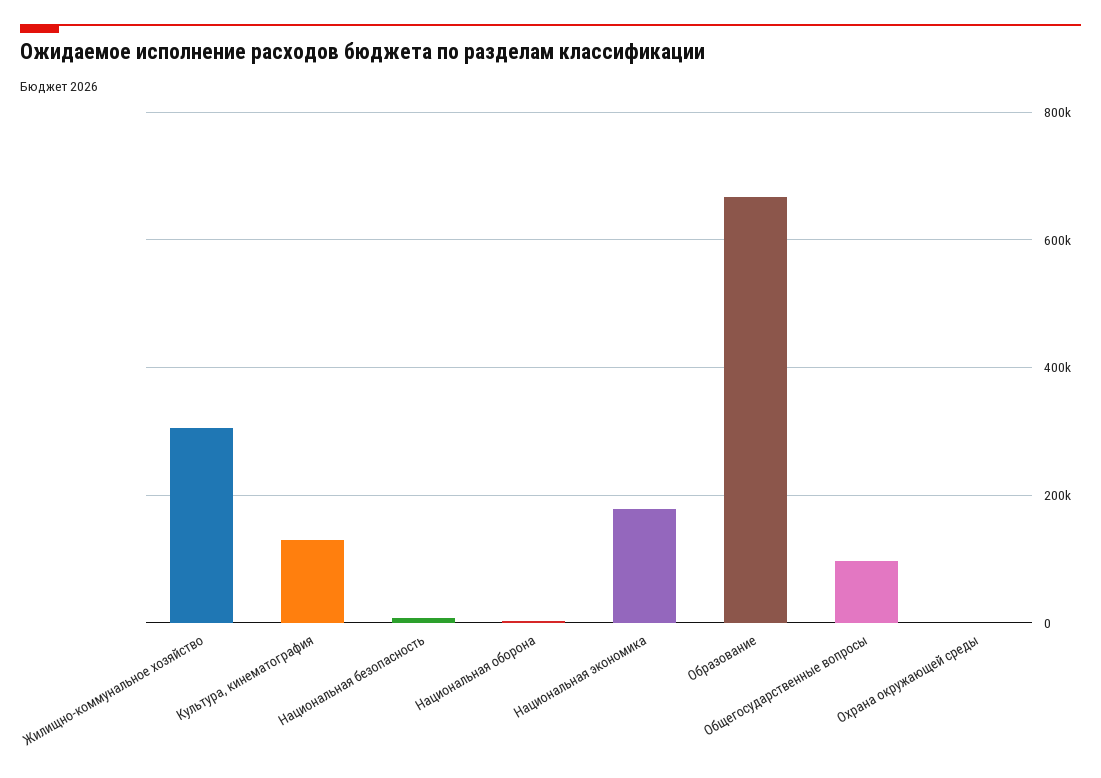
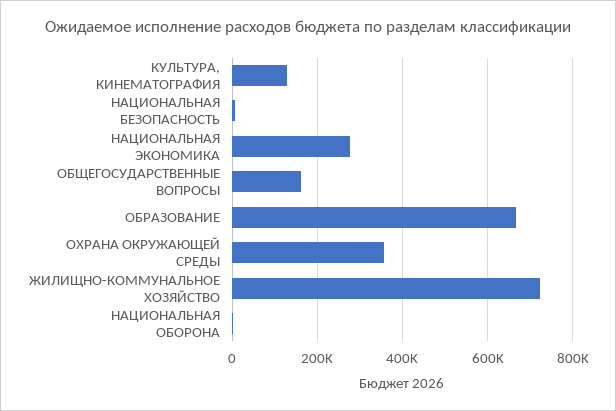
Жилищно-коммунальное хозяйство: 300000 -> 720000
Национальная экономика: 180000 -> 280000
Общегосударственные вопросы: 100000 -> 160000
Охрана окружающей среды: 0 -> 360000

